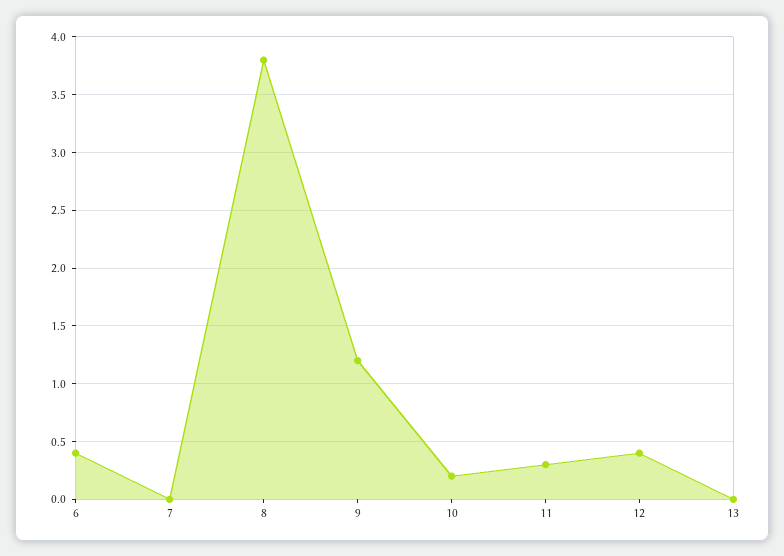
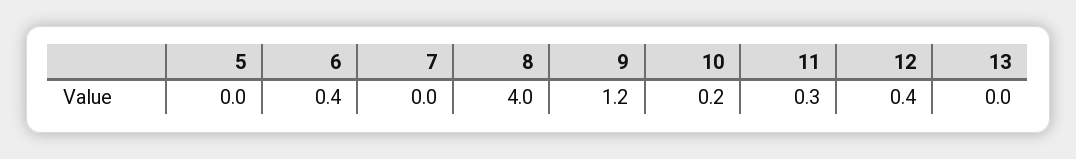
8: 3.8 -> 4
5: none -> 0

